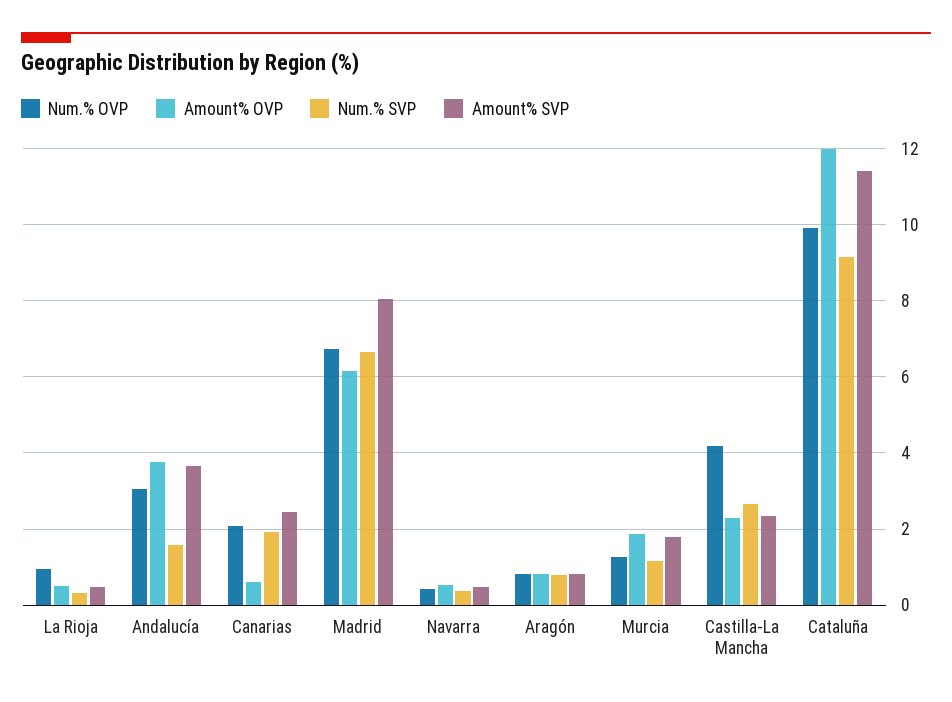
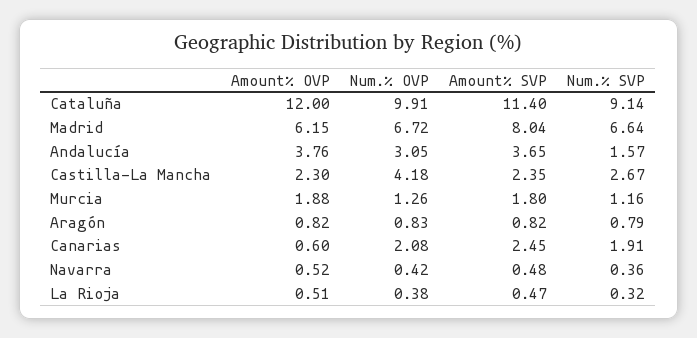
Num.% OVP, La Rioja: 1 -> 0.38

